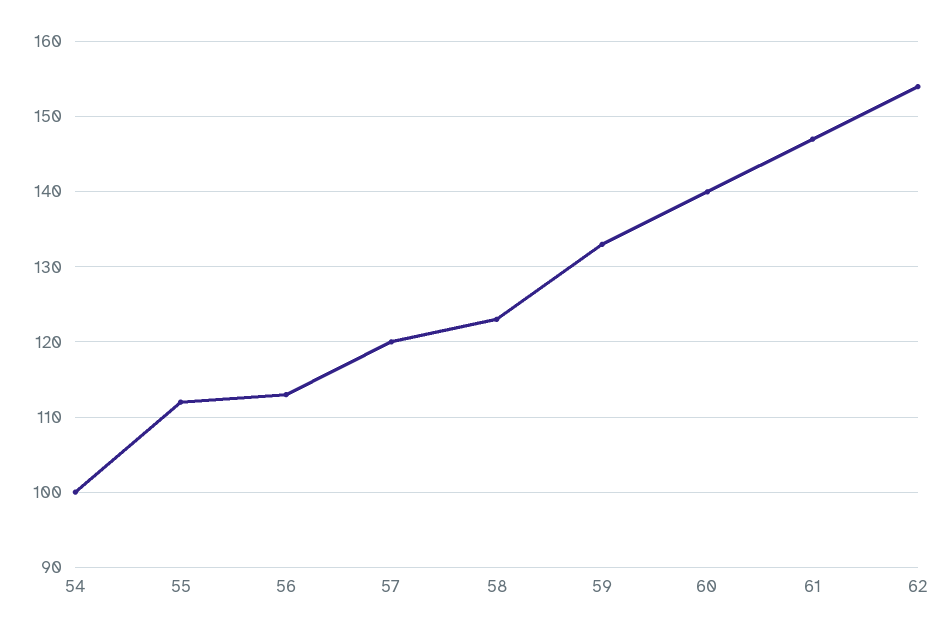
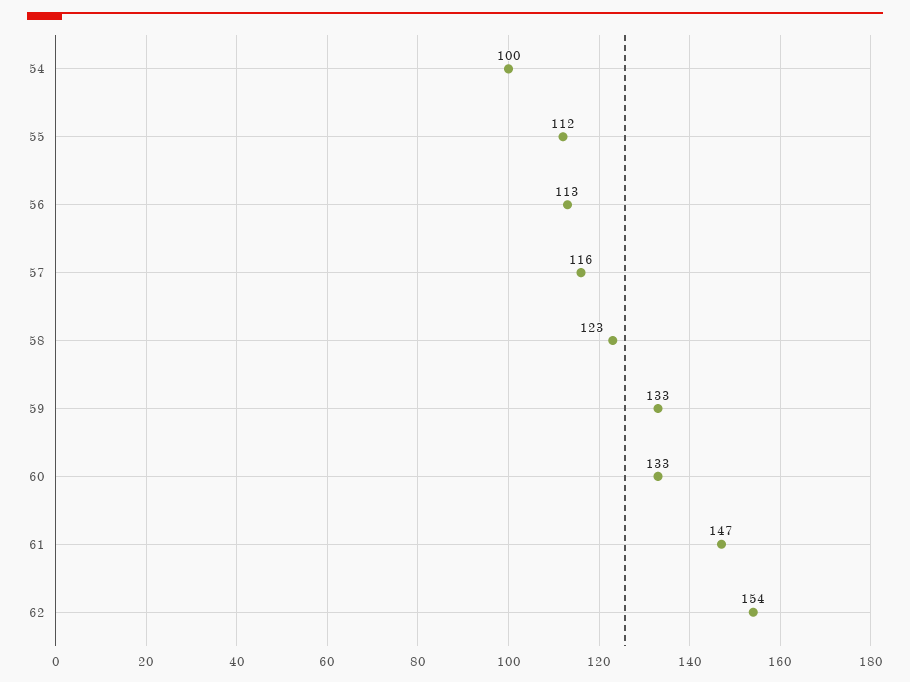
57: 120 -> 116
60: 140 -> 133

